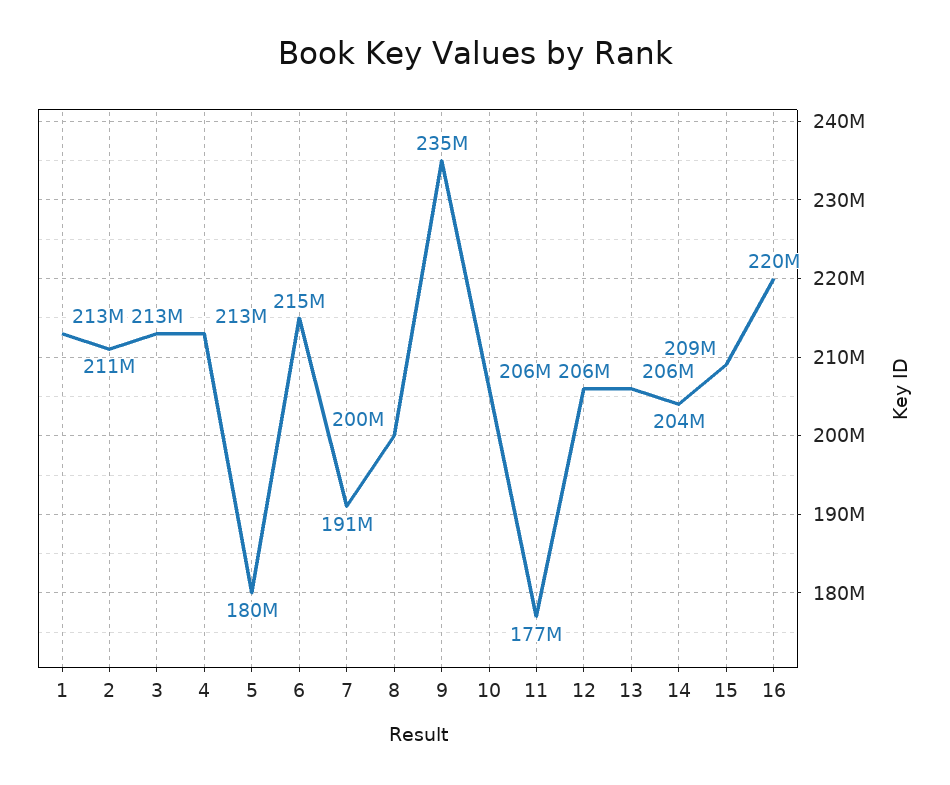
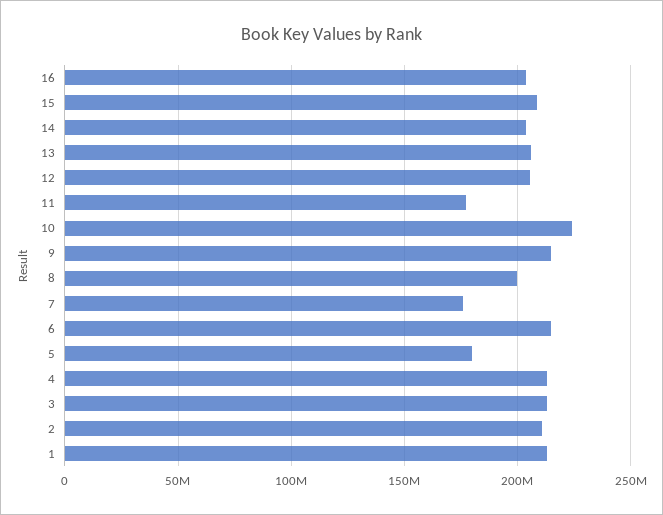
7: 191000000 -> 175000000
9: 235000000 -> 215000000
10: 206000000 -> 225000000
16: 220000000 -> 205000000

